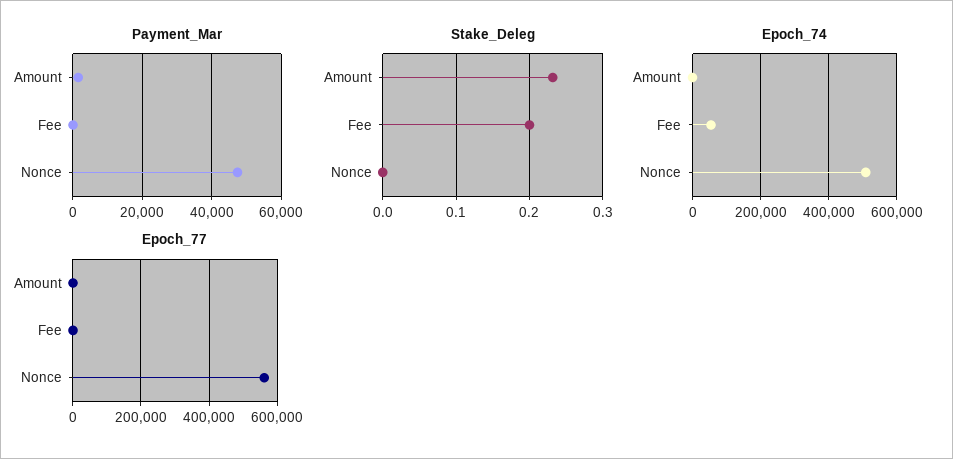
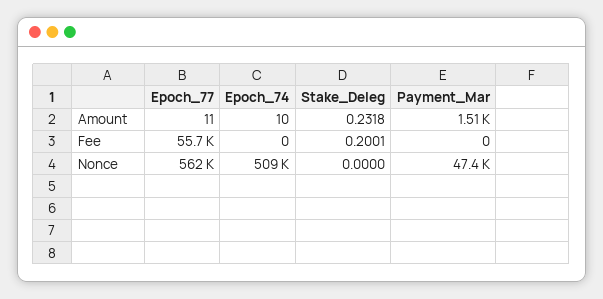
Epoch_74, Fee: 60000 -> 0
Epoch_77, Fee: 0 -> 55700

